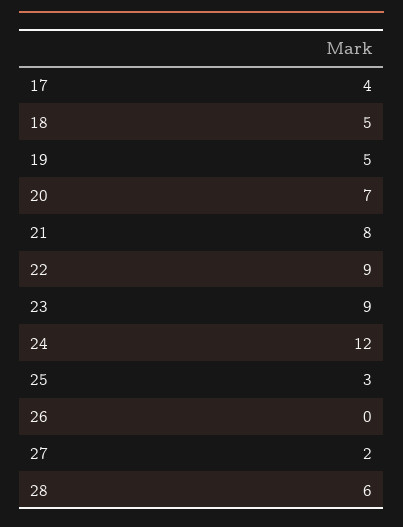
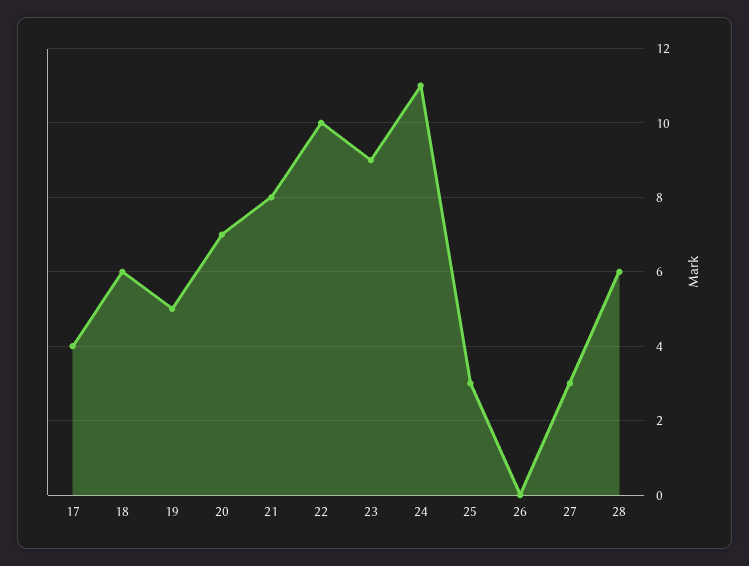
18: 5 -> 6
22: 9 -> 10
24: 12 -> 11
27: 2 -> 3

